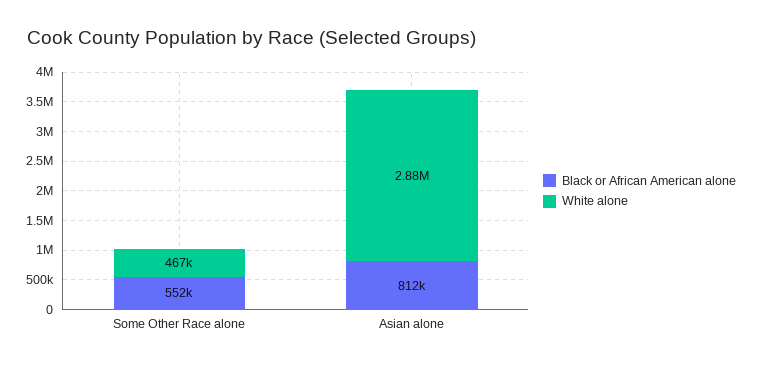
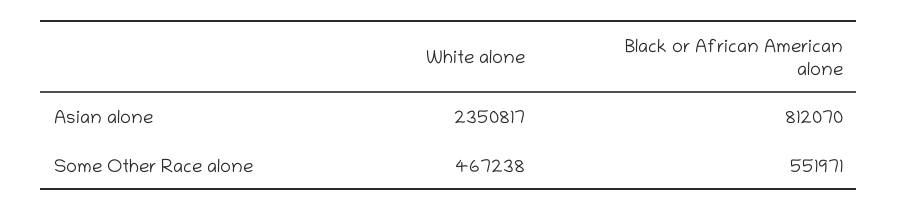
White alone, Asian alone: 2880000 -> 2350817

